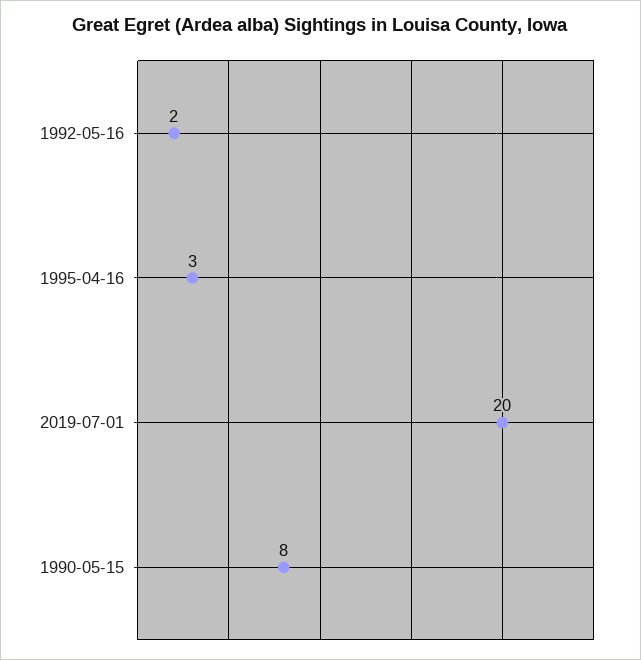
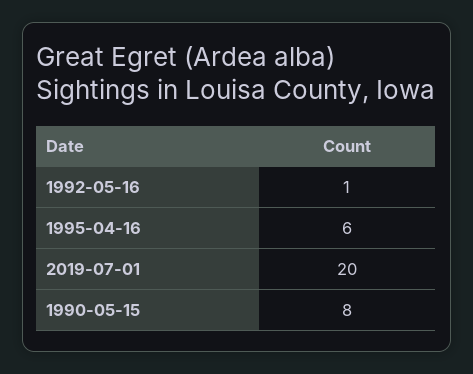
1992-05-16: 2 -> 1
1995-04-16: 3 -> 6

